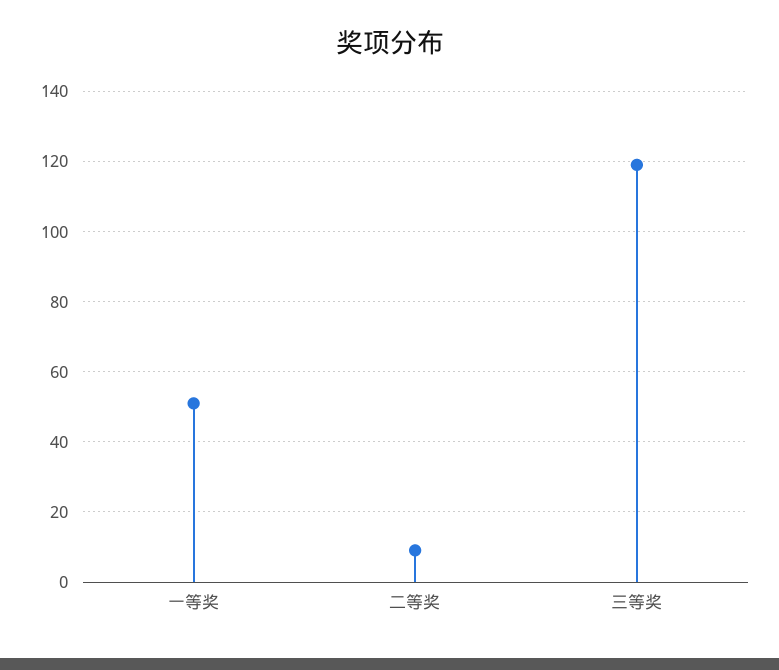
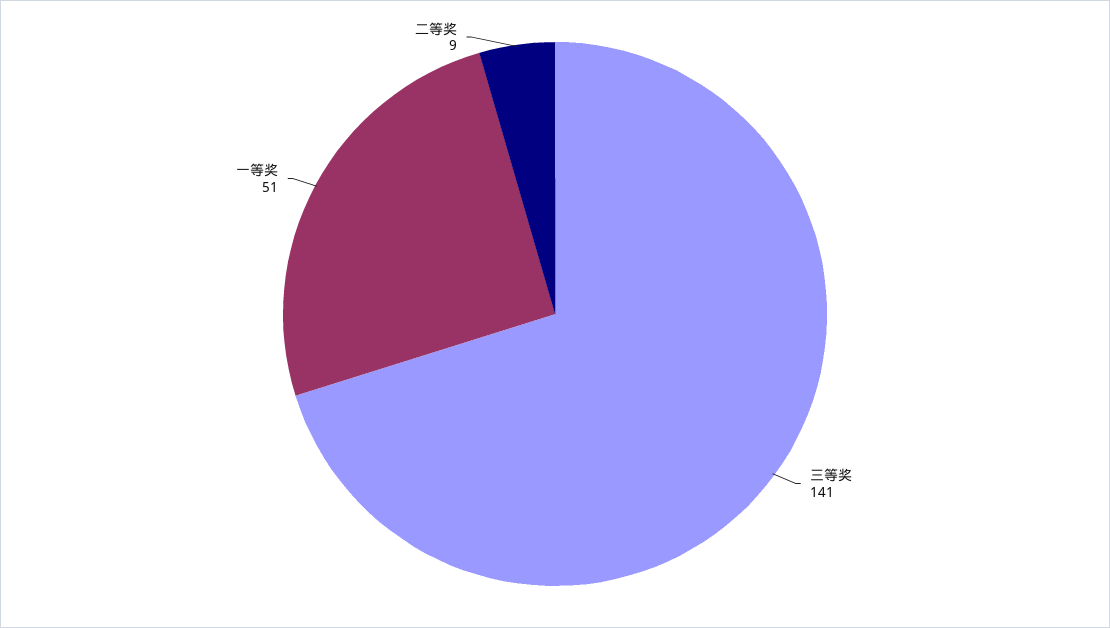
三等奖: 120 -> 141

